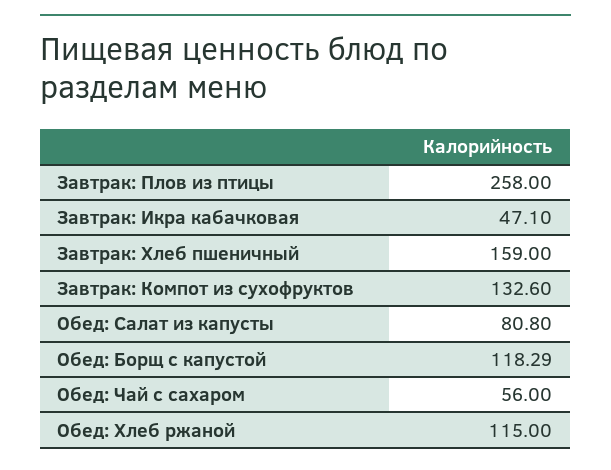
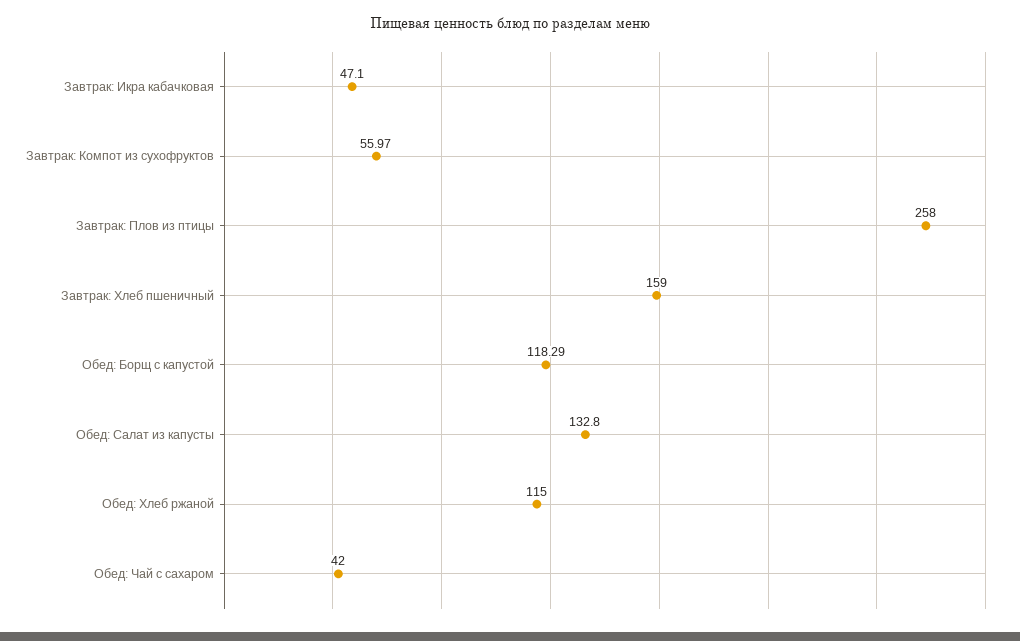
Завтрак: Компот из сухофруктов: 132.6 -> 55.97
Обед: Салат из капусты: 80.8 -> 132.8
Обед: Чай с сахаром: 56 -> 42

